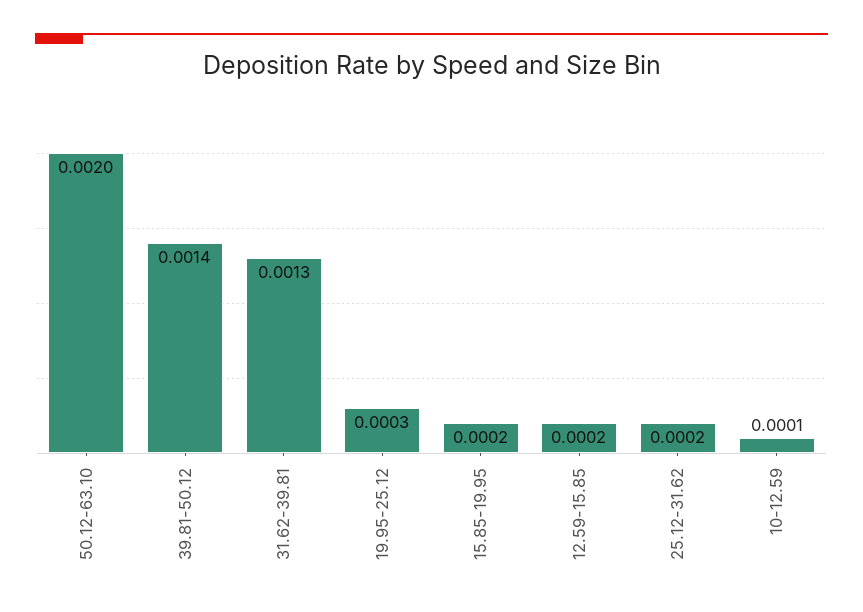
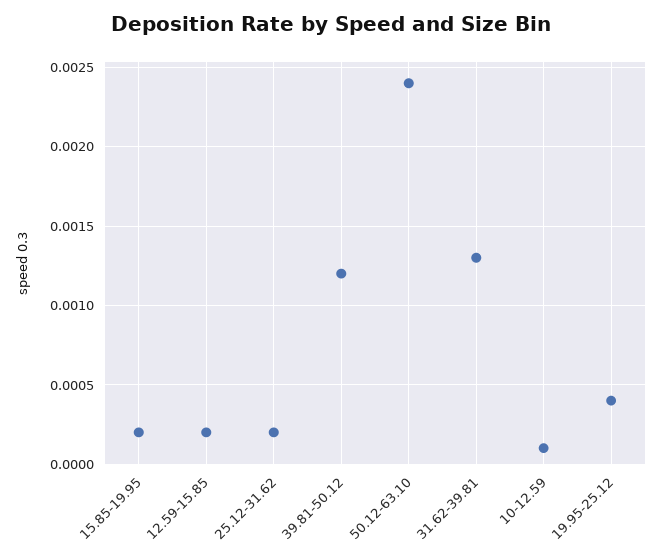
50.12-63.10: 0.002 -> 0.0024
39.81-50.12: 0.0014 -> 0.0012
19.95-25.12: 0.0003 -> 0.0004

